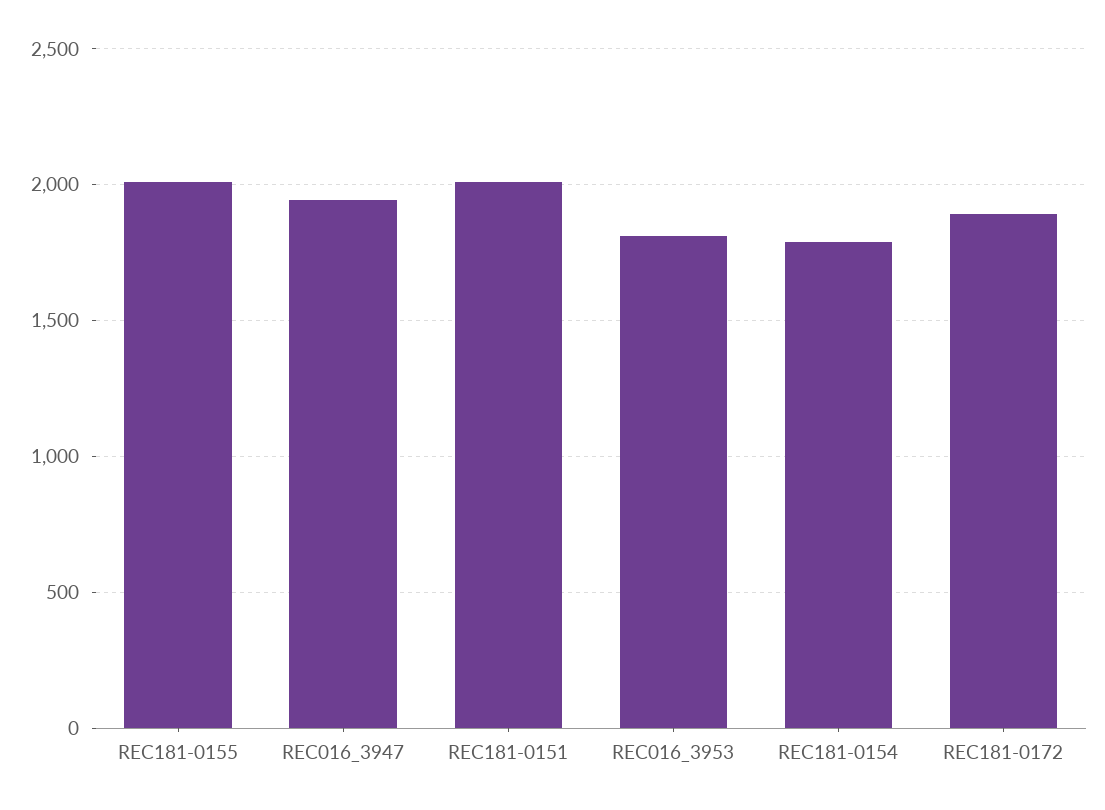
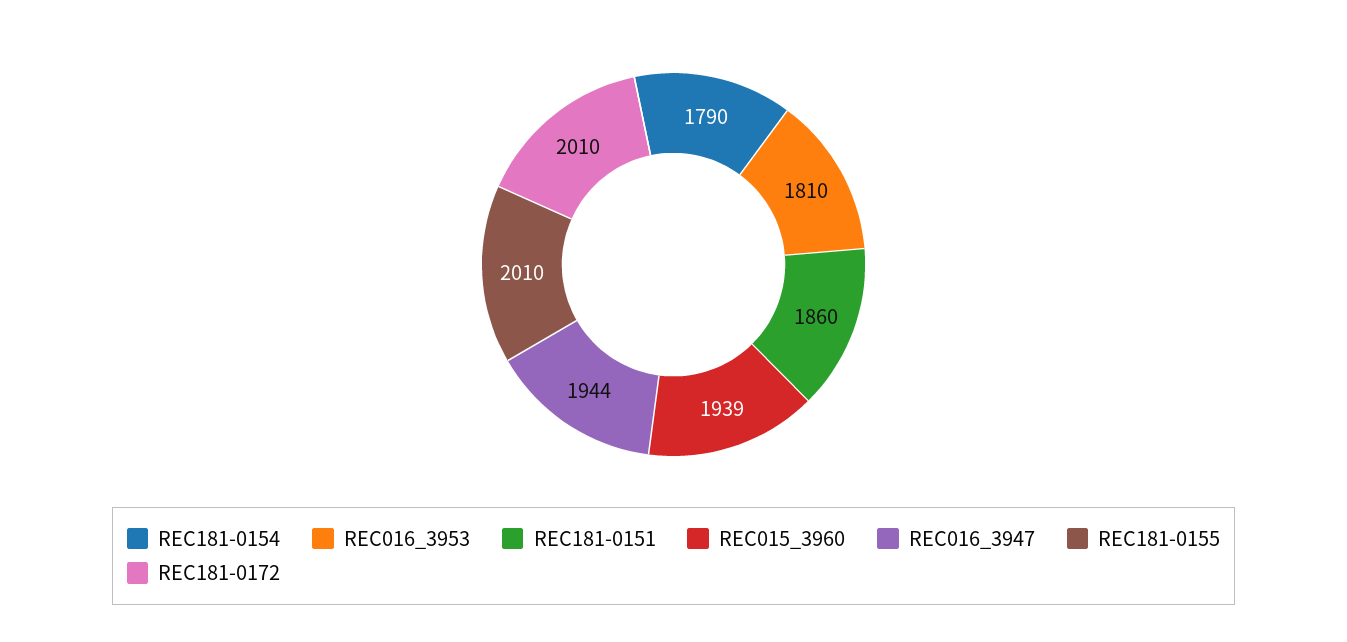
REC181-0151: 2000 -> 1860
REC181-0172: 1900 -> 2010
REC015_3960: none -> 1939

